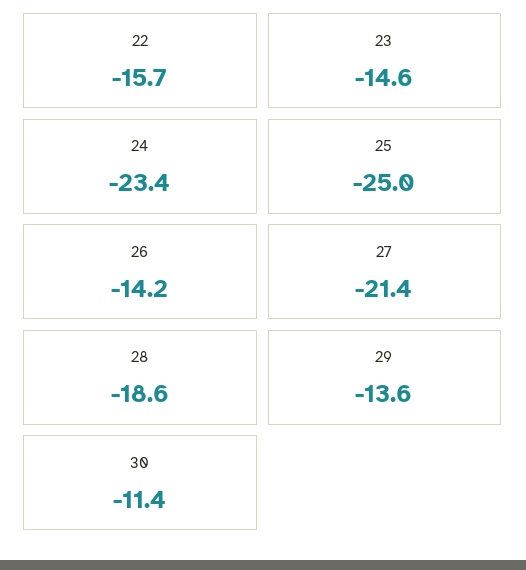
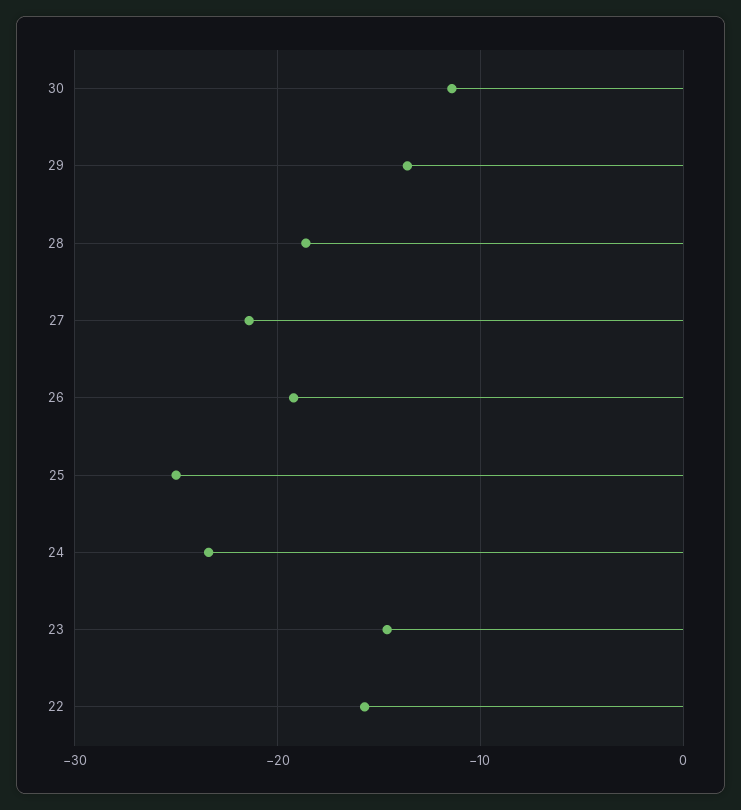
26: -14.2 -> -19

